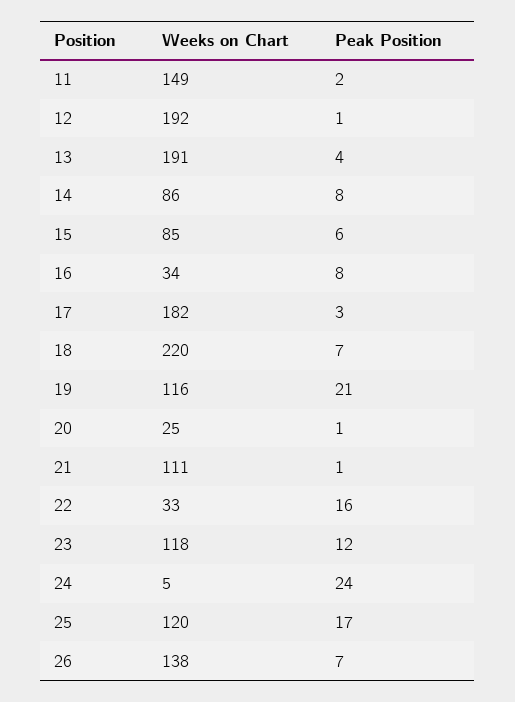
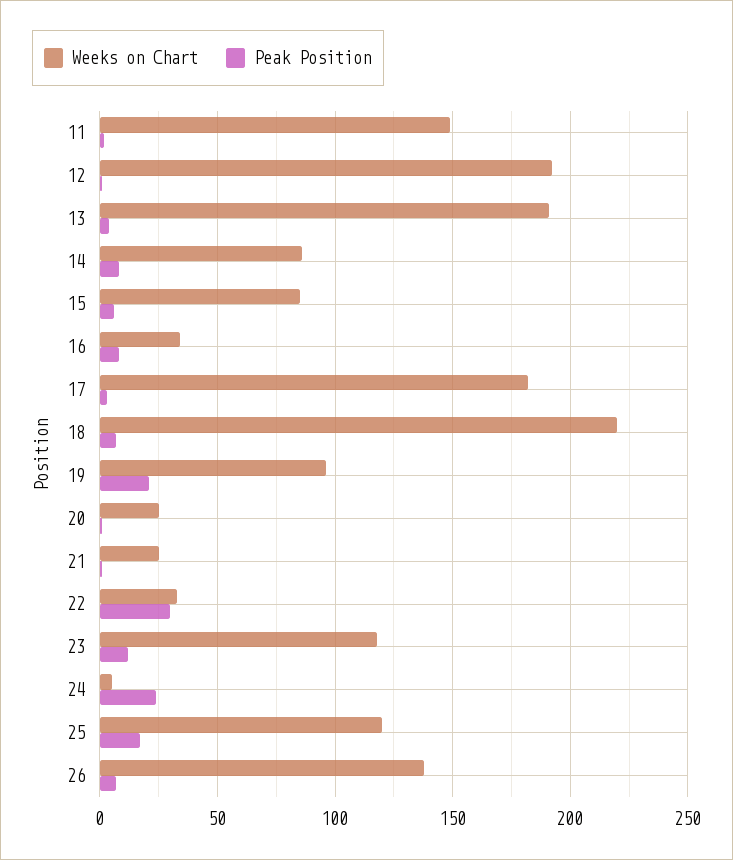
Weeks on Chart, 19: 116 -> 95
Weeks on Chart, 21: 111 -> 25
Peak Position, 22: 16 -> 30

